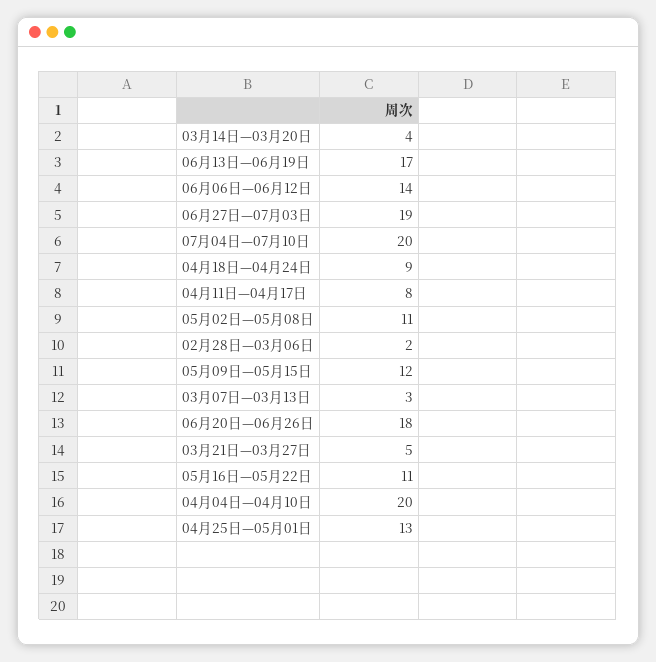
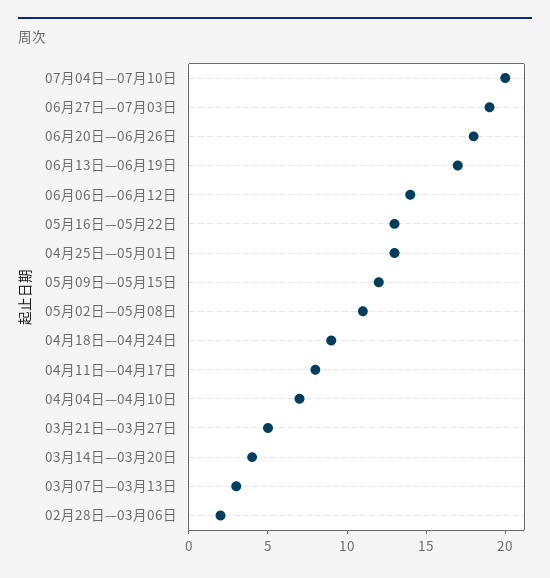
05月16日—05月22日: 11 -> 13
04月04日—04月10日: 20 -> 7

